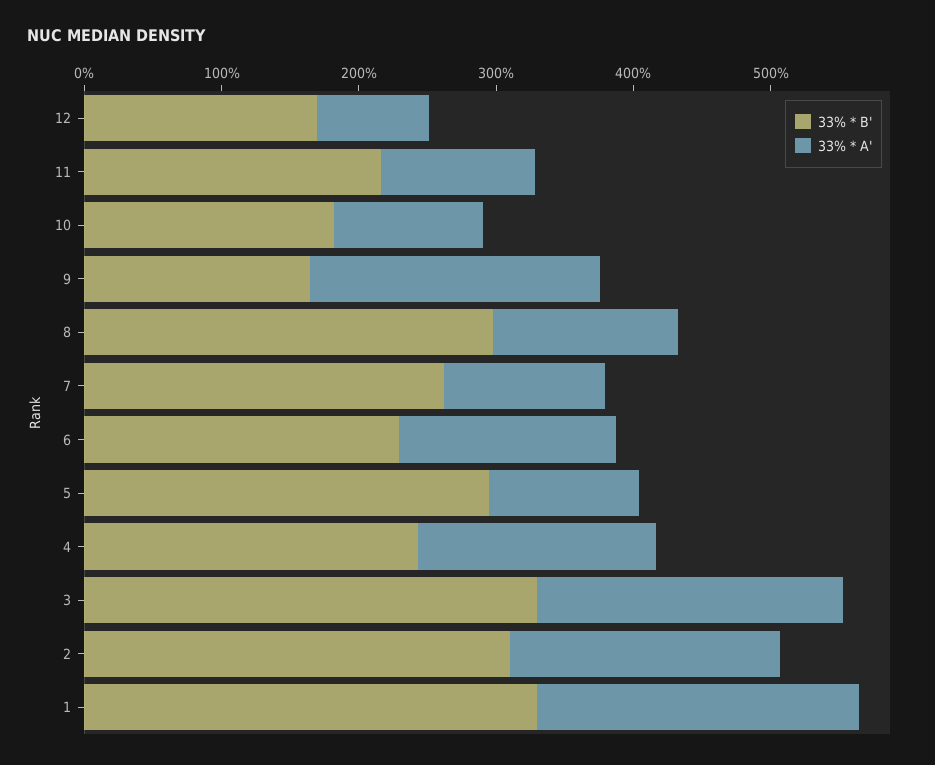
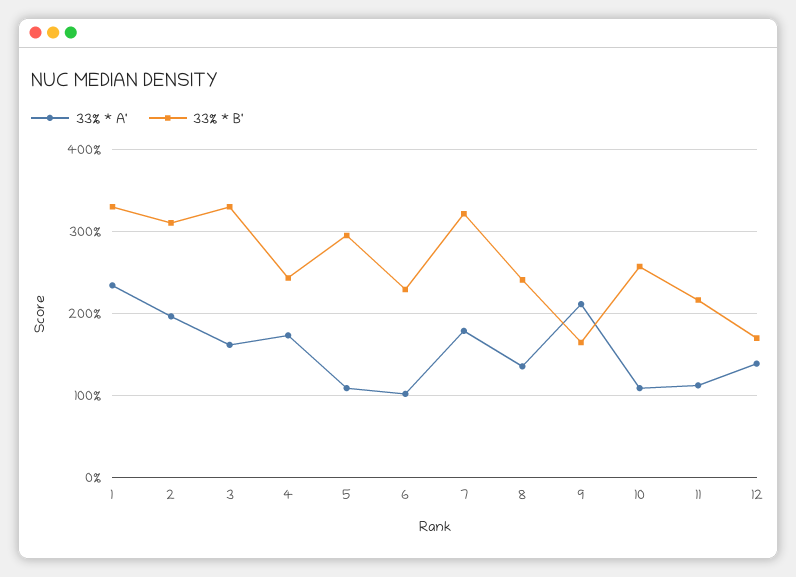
33% * A', 12: 80 -> 140
33% * B', 10: 180 -> 260
33% * B', 8: 300 -> 240
33% * B', 7: 260 -> 320
33% * A', 7: 120 -> 180
33% * A', 6: 160 -> 100
33% * A', 3: 220 -> 160

